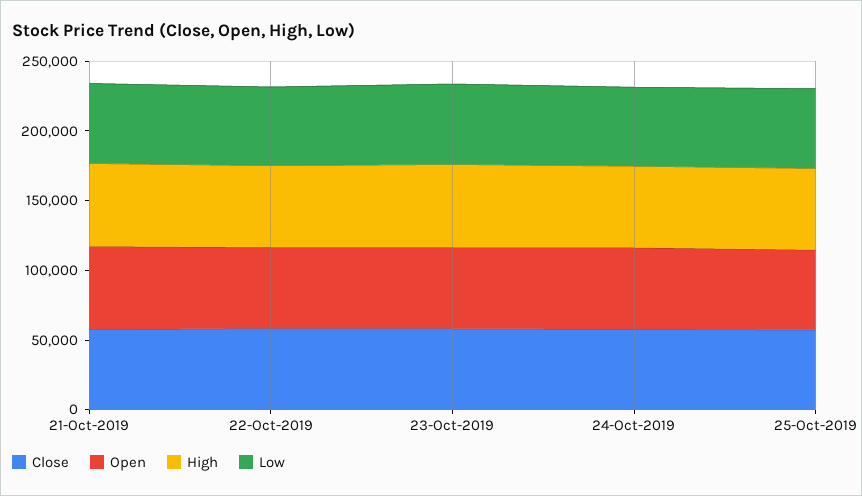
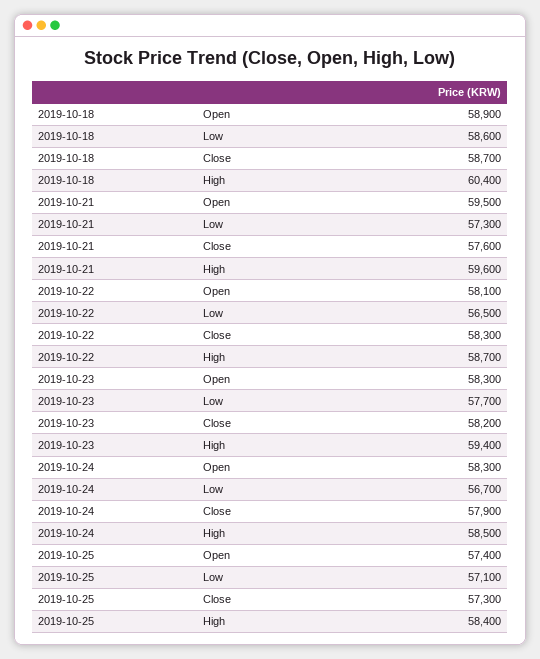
Open, 2019-10-18: none -> 58900
Low, 2019-10-18: none -> 58600
Close, 2019-10-18: none -> 58700
High, 2019-10-18: none -> 60400

